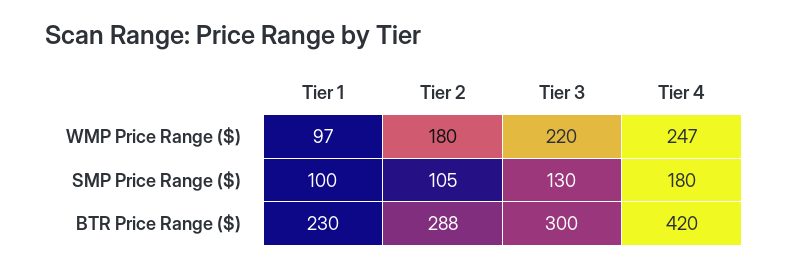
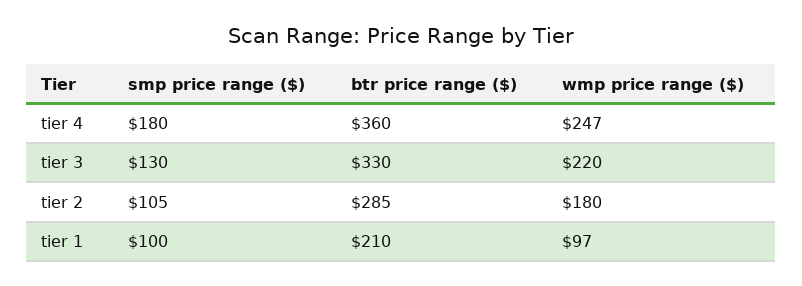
Tier 1, BTR Price Range ($): 230 -> 210
Tier 2, BTR Price Range ($): 288 -> 285
Tier 3, BTR Price Range ($): 300 -> 330
Tier 4, BTR Price Range ($): 420 -> 360

